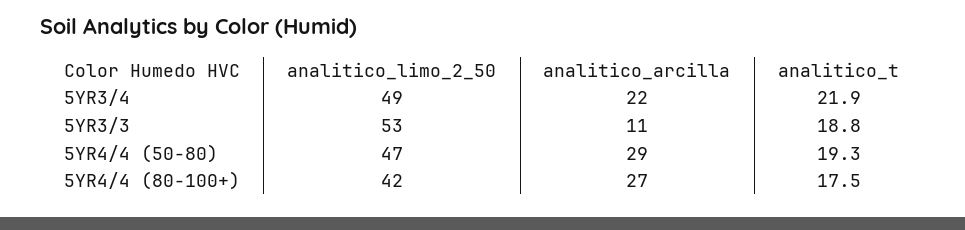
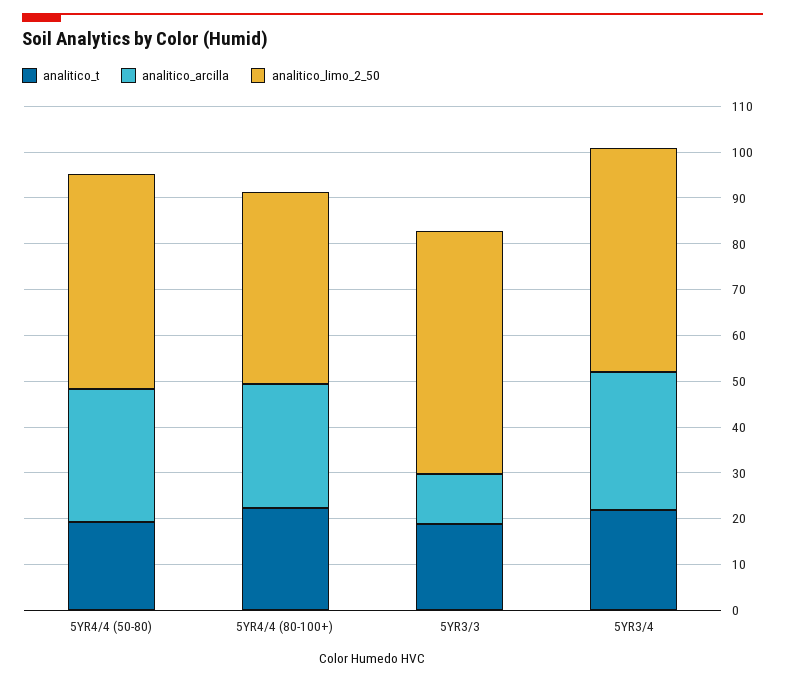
analitico_arcilla, 5YR3/4: 22 -> 30
analitico_t, 5YR4/4 (80-100+): 17.5 -> 22

